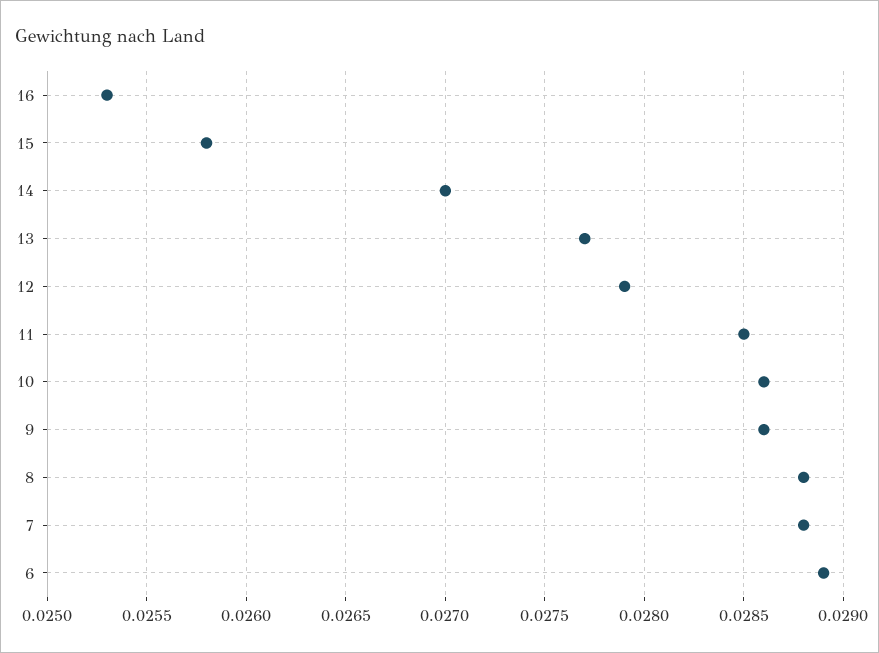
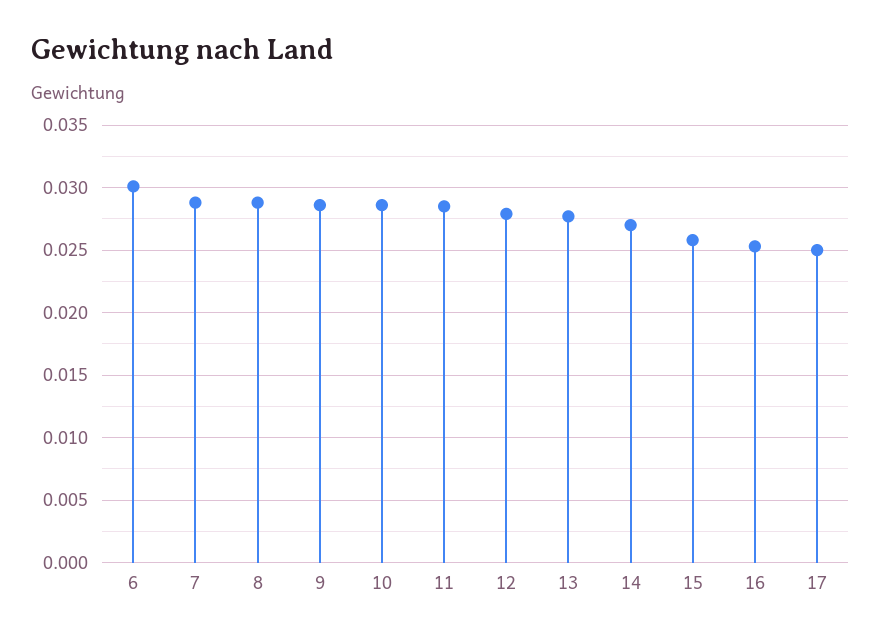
6: 0.0289 -> 0.03
17: none -> 0.025

